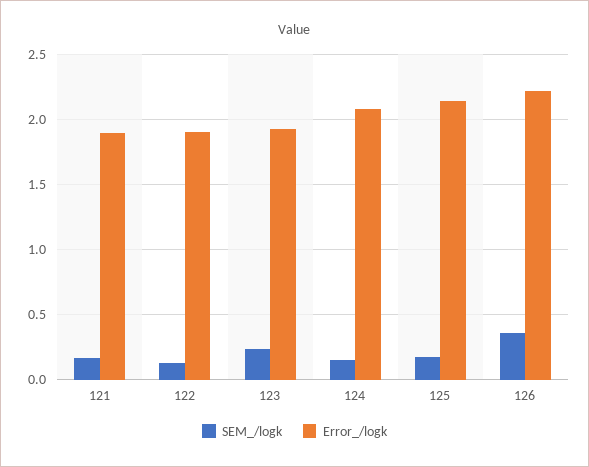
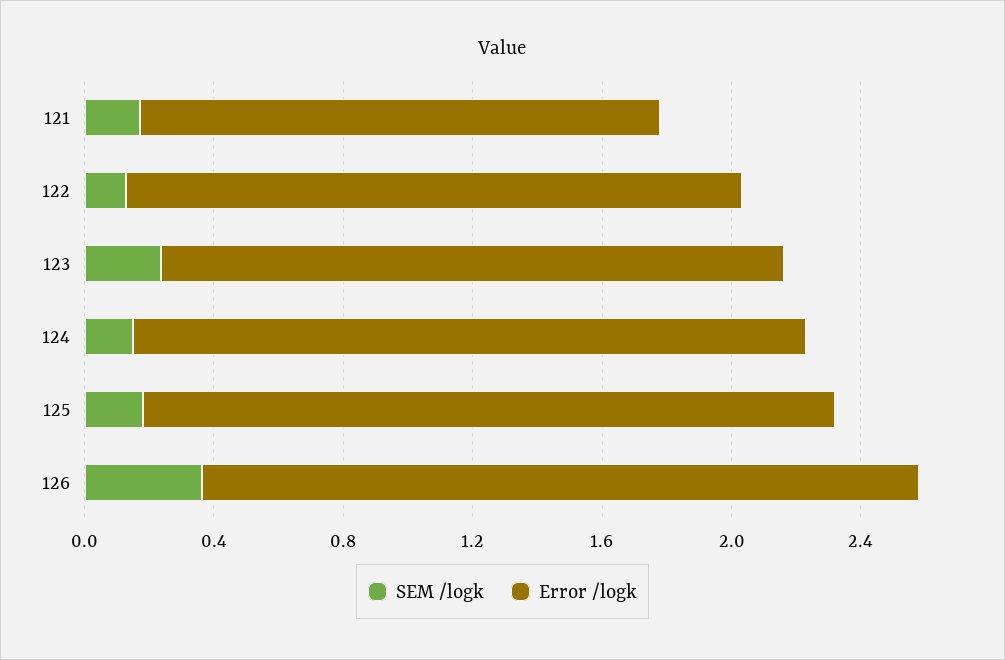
Error_/logk, 121: 1.9 -> 1.6

